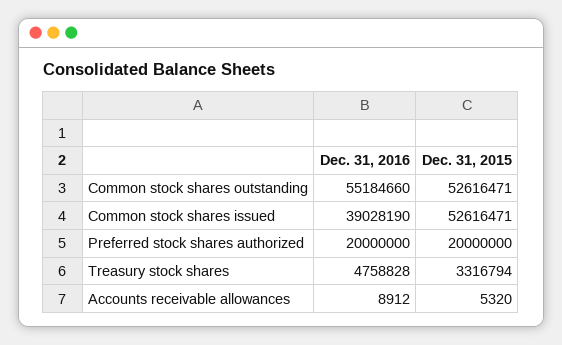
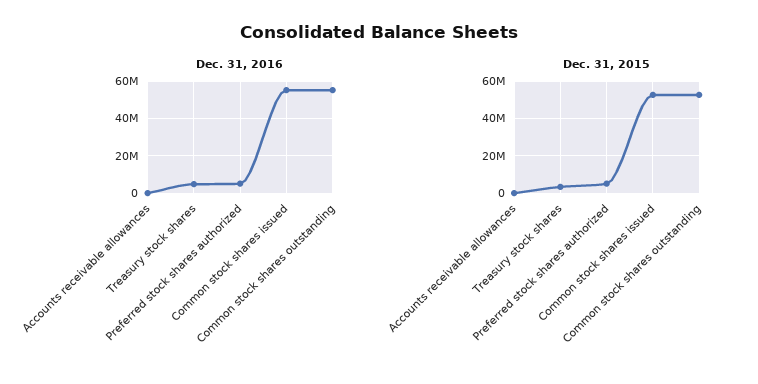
Dec. 31, 2016, Common stock shares issued: 39028190 -> 55000000
Dec. 31, 2016, Preferred stock shares authorized: 20000000 -> 5000000
Dec. 31, 2015, Preferred stock shares authorized: 20000000 -> 5000000

